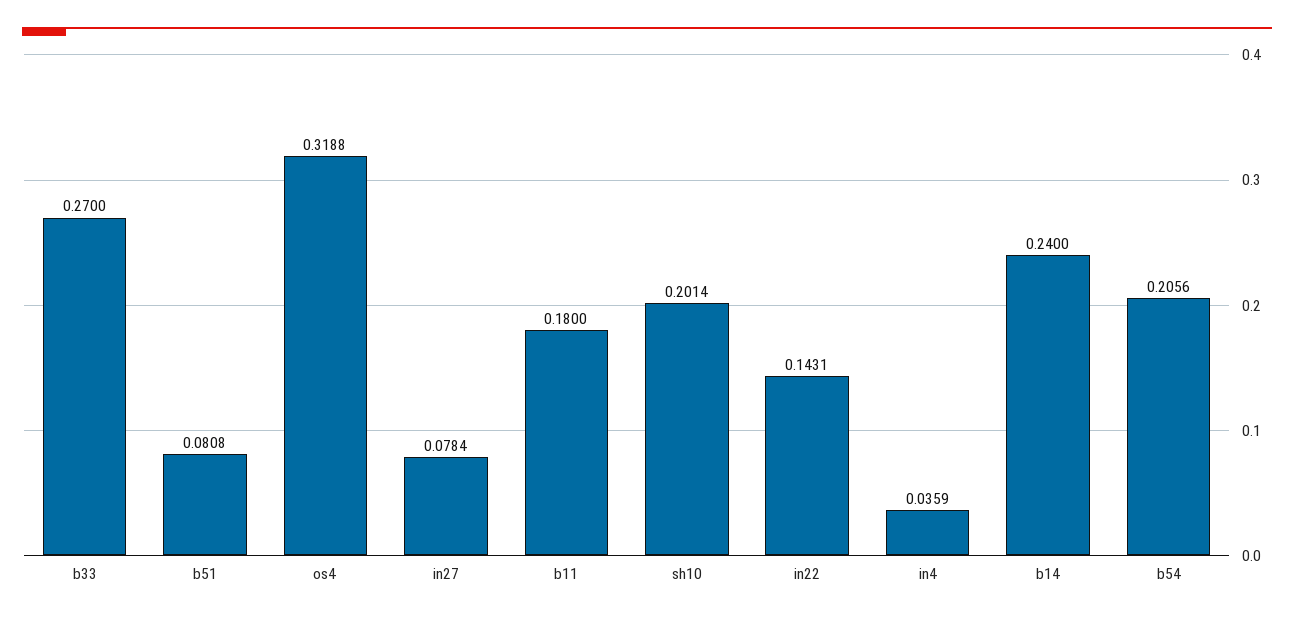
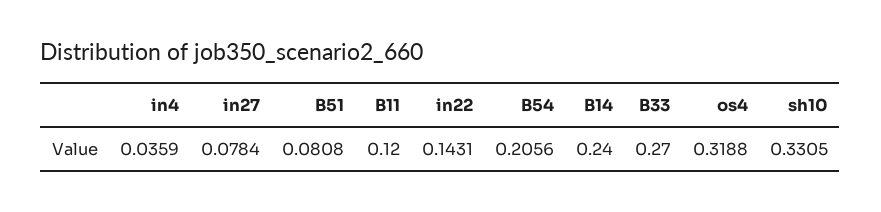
b11: 0.18 -> 0.12
sh10: 0.2014 -> 0.3305

